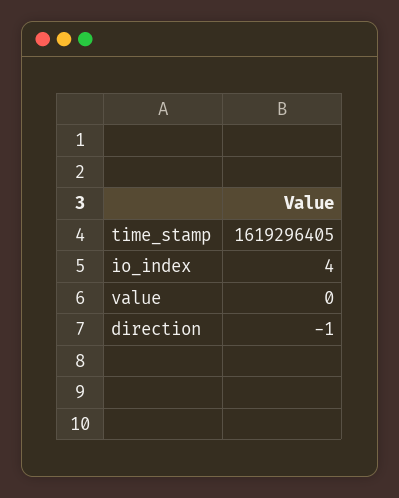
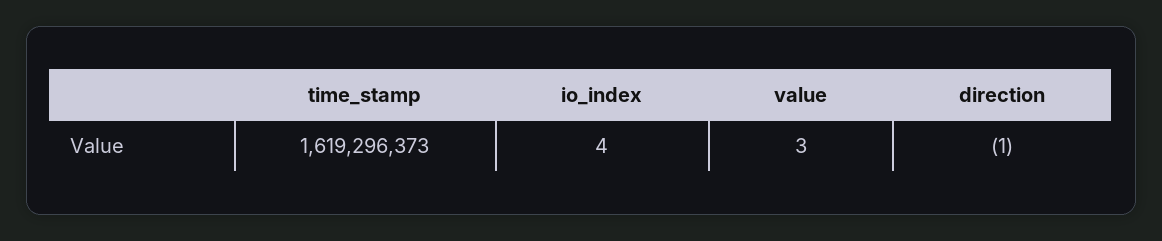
time_stamp: 1619296405 -> 1619296373
value: 0 -> 3

